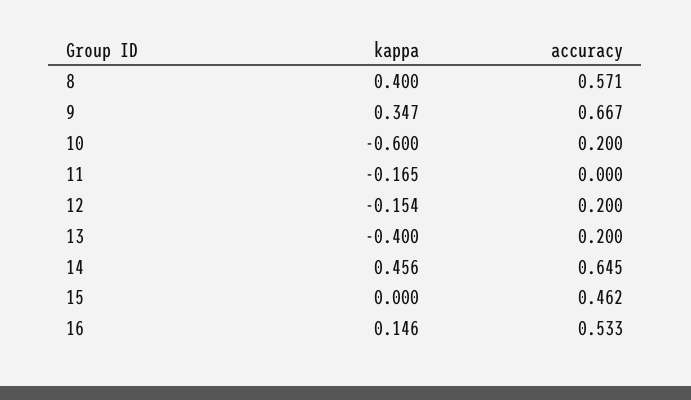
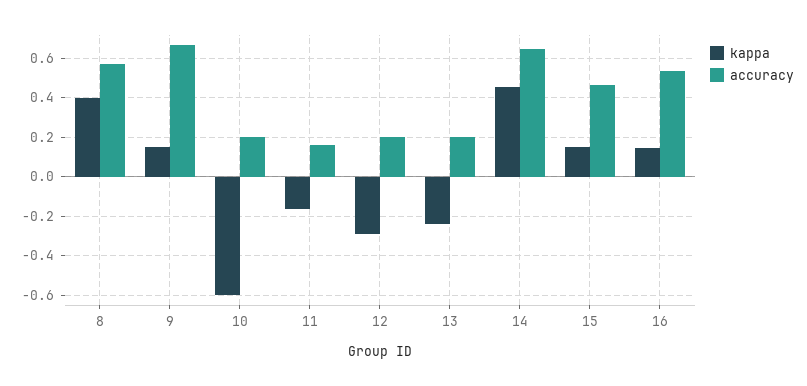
kappa, 9: 0.347 -> 0.15
accuracy, 11: 0 -> 0.15
kappa, 12: -0.154 -> -0.3
kappa, 13: -0.4 -> -0.25
kappa, 15: 0 -> 0.15

